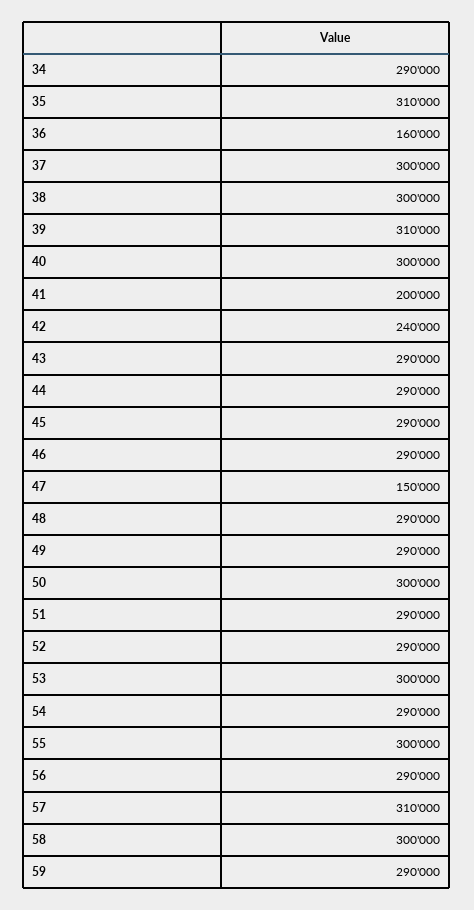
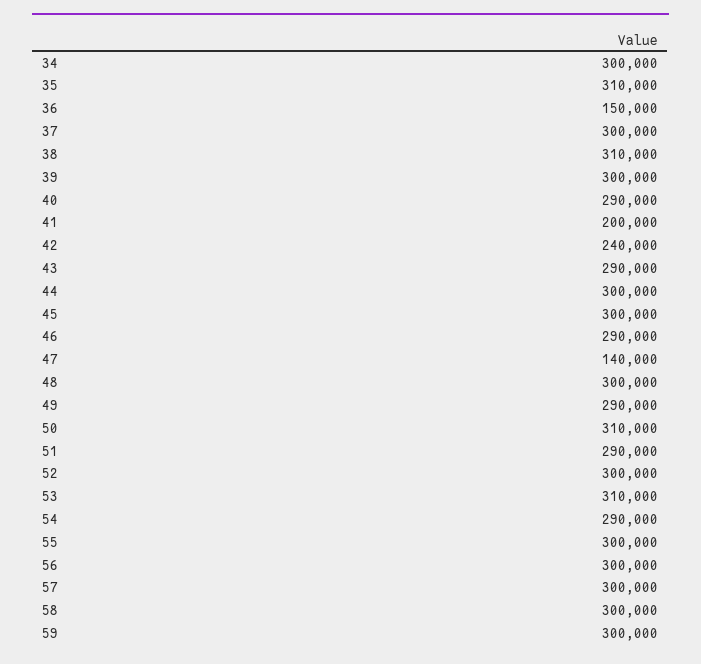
34: 290000 -> 300000
36: 160000 -> 150000
38: 300000 -> 310000
39: 310000 -> 300000
40: 300000 -> 290000
44: 290000 -> 300000
45: 290000 -> 300000
47: 150000 -> 140000
48: 290000 -> 300000
50: 300000 -> 310000
52: 290000 -> 300000
53: 300000 -> 310000
56: 290000 -> 300000
57: 310000 -> 300000
59: 290000 -> 300000

